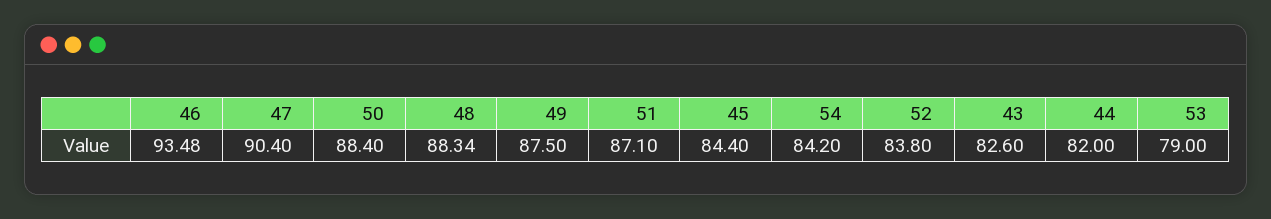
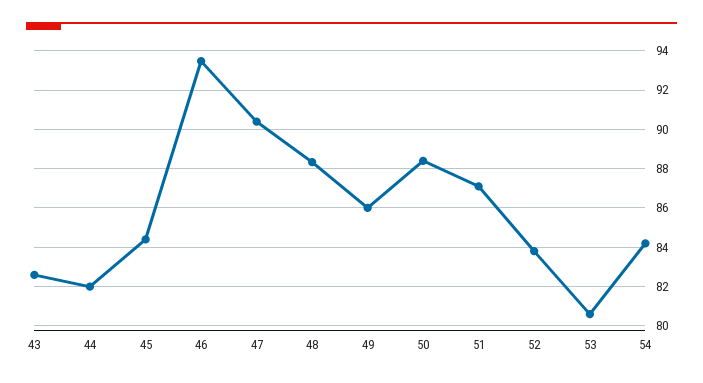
49: 87.5 -> 86
53: 79 -> 80.5

